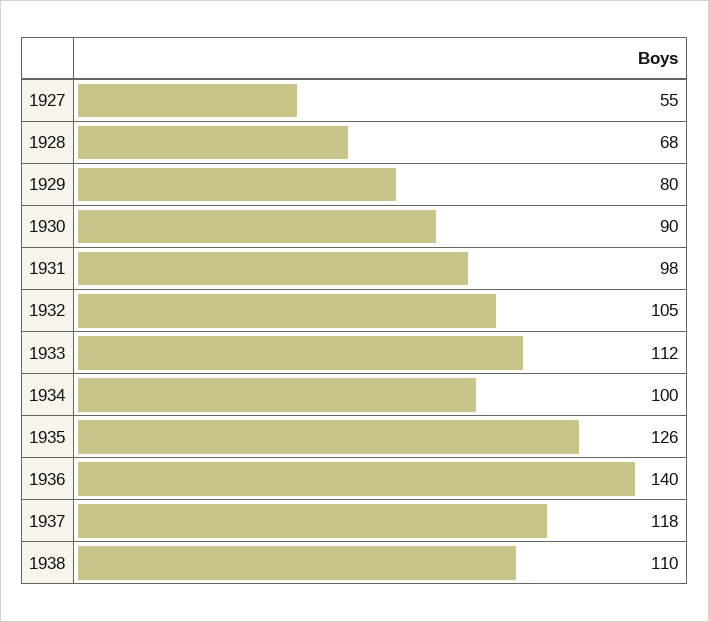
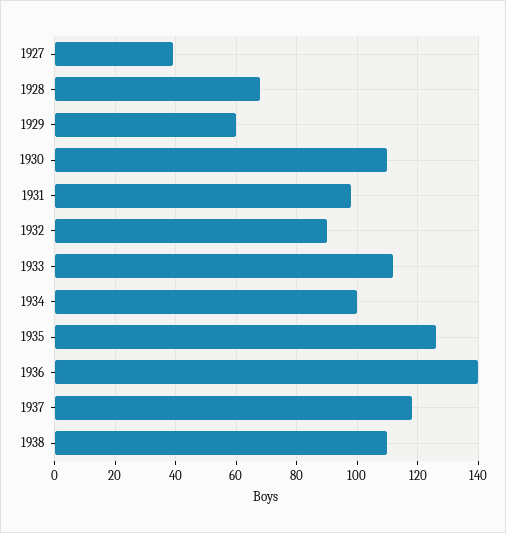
1927: 55 -> 40
1929: 80 -> 60
1930: 90 -> 110
1932: 105 -> 90

